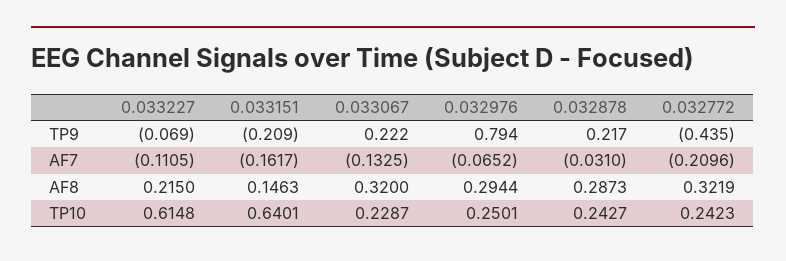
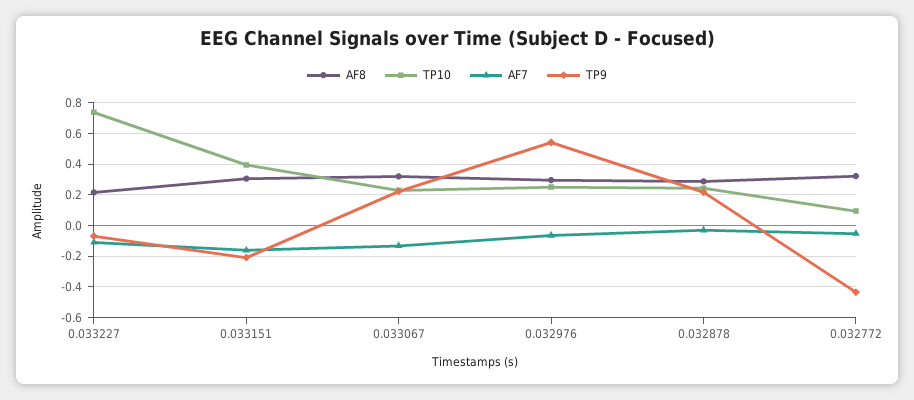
TP9, 0.032976: 0.794 -> 0.55
AF7, 0.032772: -0.2096 -> -0.05
AF8, 0.033151: 0.1463 -> 0.3
TP10, 0.033227: 0.6148 -> 0.75
TP10, 0.033151: 0.6401 -> 0.4
TP10, 0.032772: 0.2423 -> 0.1

